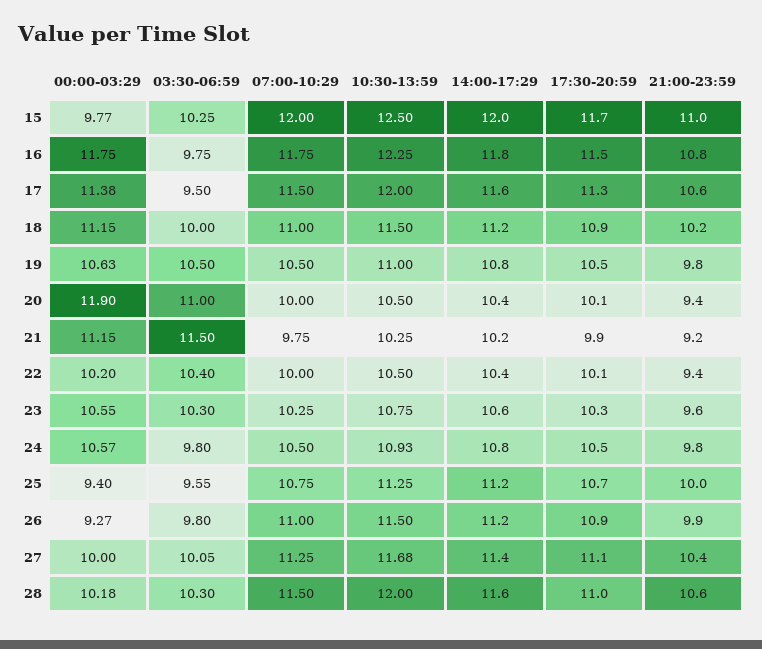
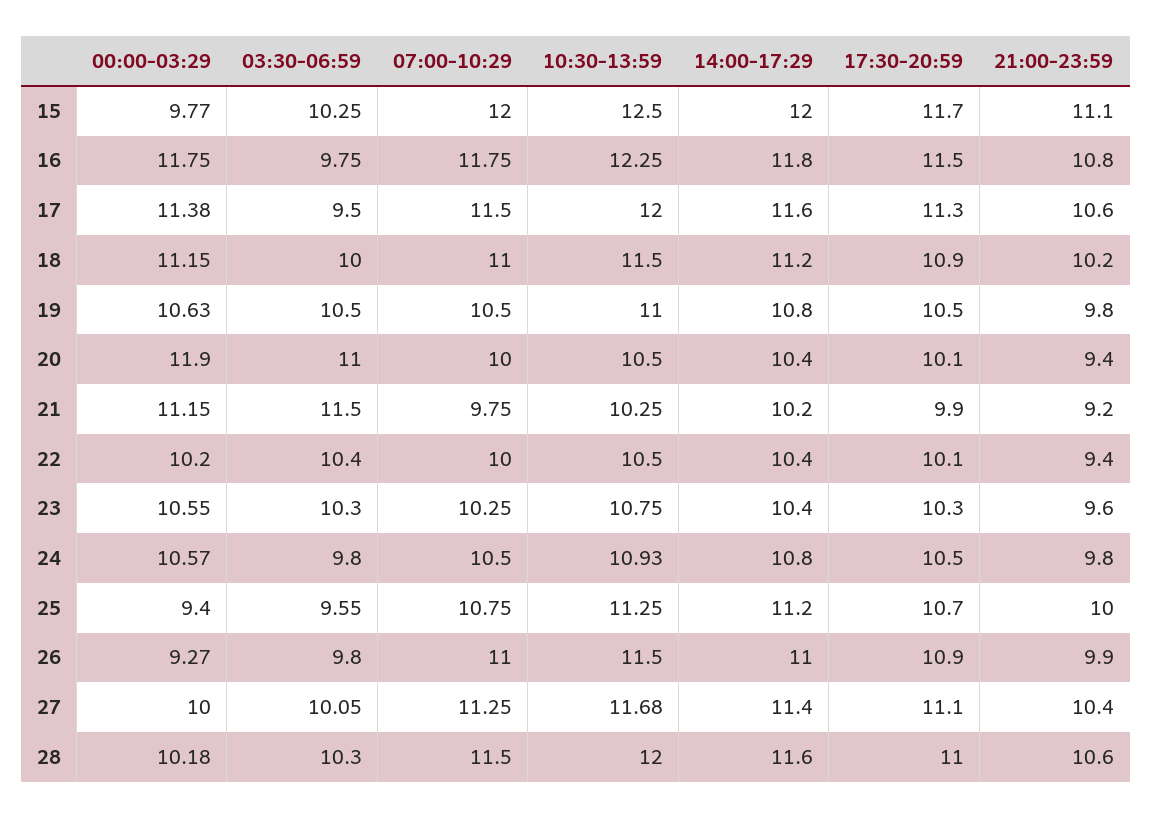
21:00-23:59, 15: 11 -> 11.1
14:00-17:29, 23: 10.6 -> 10.4
14:00-17:29, 26: 11.2 -> 11

